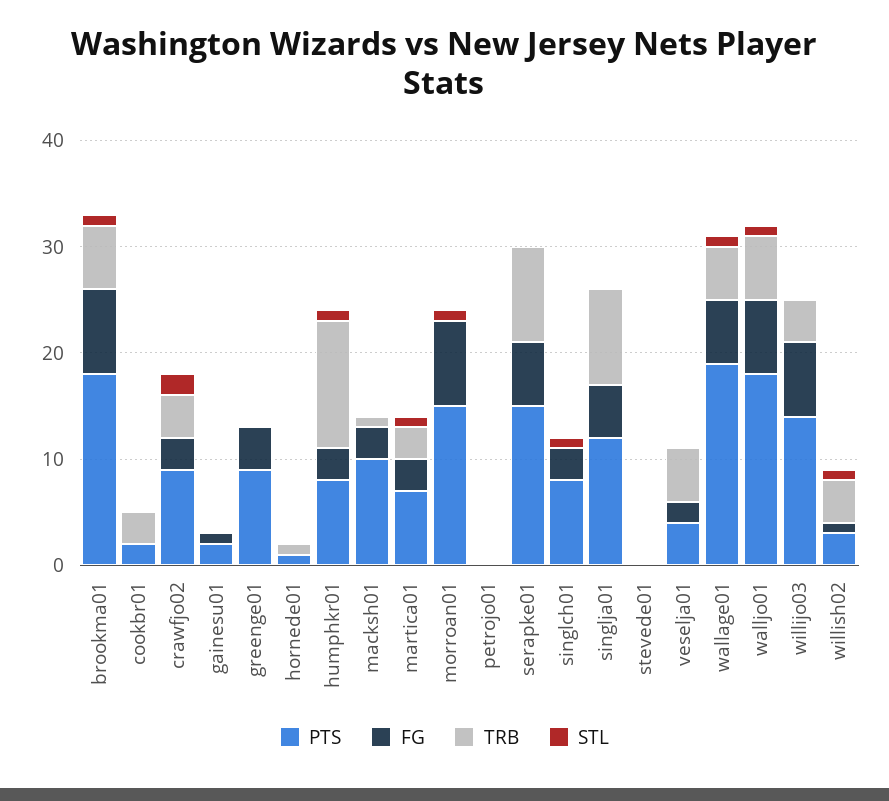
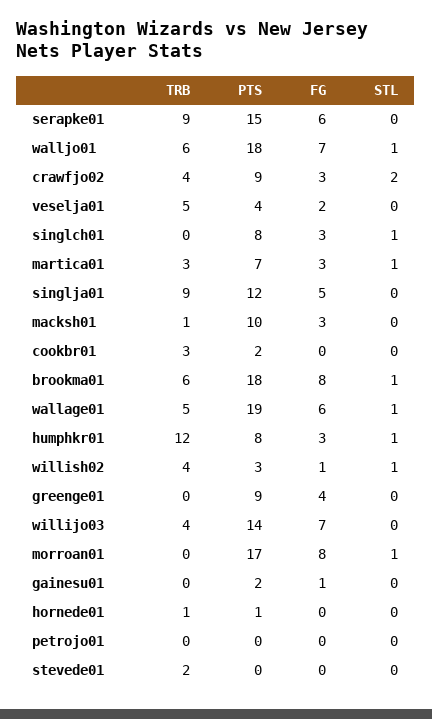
PTS, morroan01: 15 -> 17
TRB, stevede01: 0 -> 2

